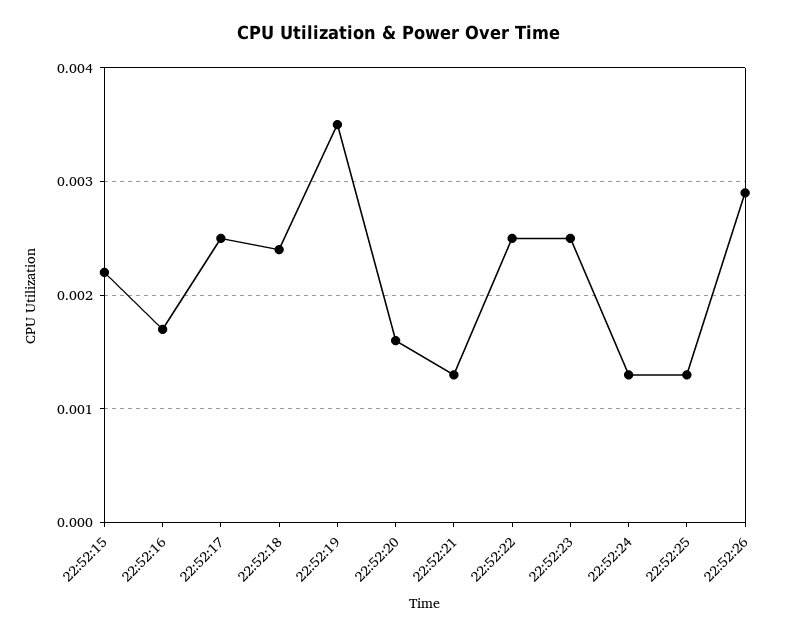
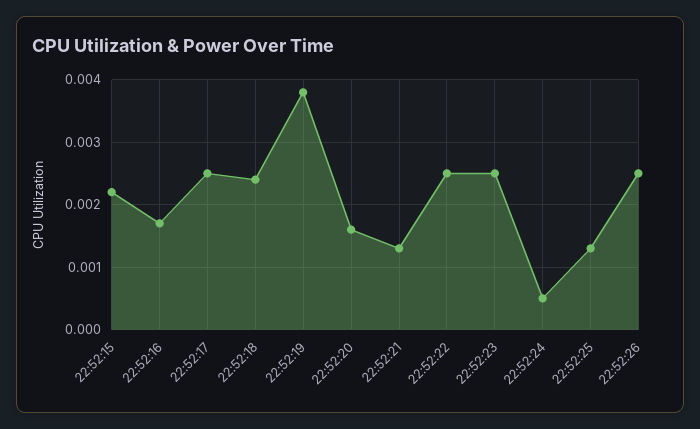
22:52:19: 0.0035 -> 0.0038
22:52:24: 0.0013 -> 0.0005
22:52:26: 0.0029 -> 0.0025

